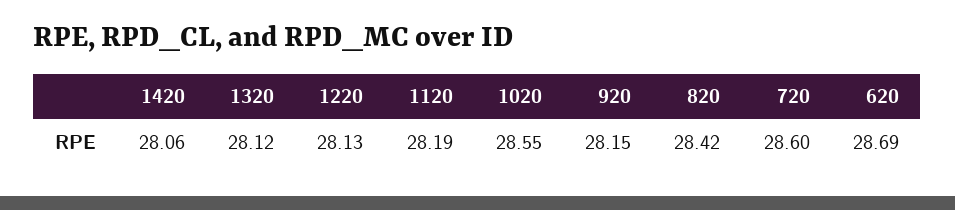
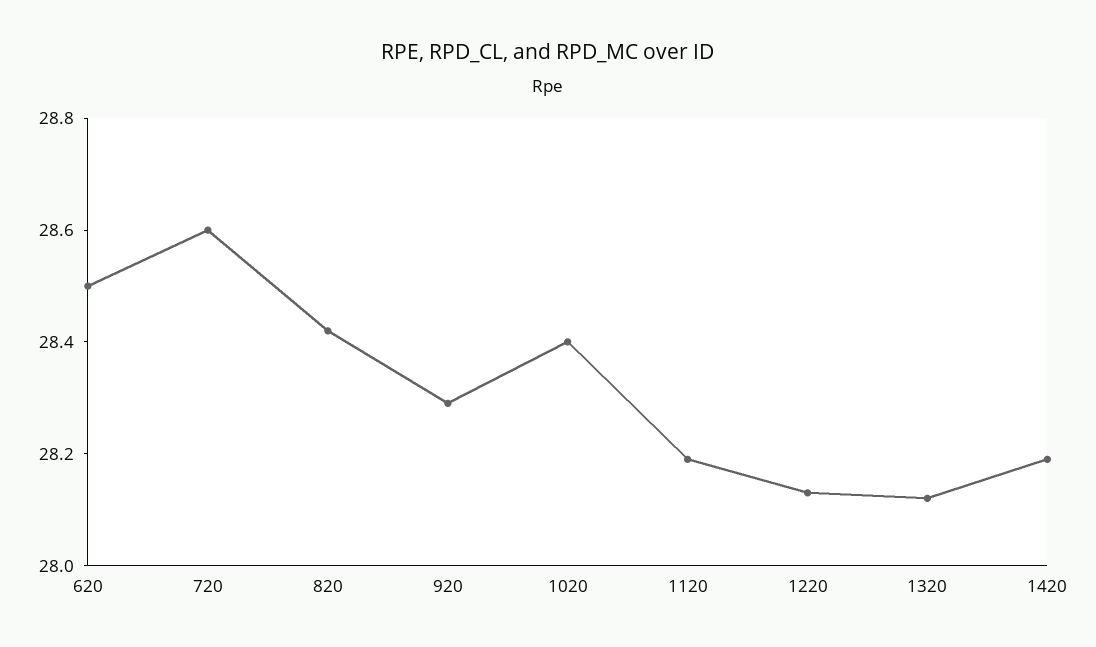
1420: 28.06 -> 28.2
1020: 28.55 -> 28.4
920: 28.15 -> 28.3
620: 28.69 -> 28.5

